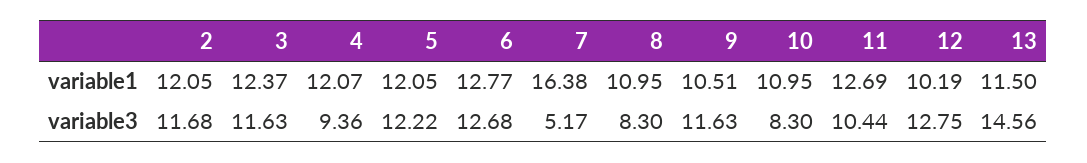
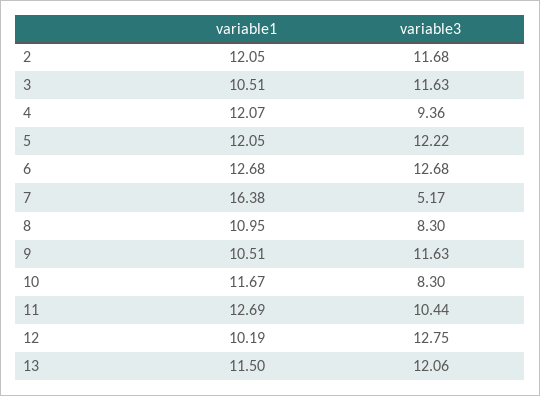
3, variable1: 12.37 -> 10.51
6, variable1: 12.77 -> 12.68
10, variable1: 10.95 -> 11.67
13, variable3: 14.56 -> 12.06

